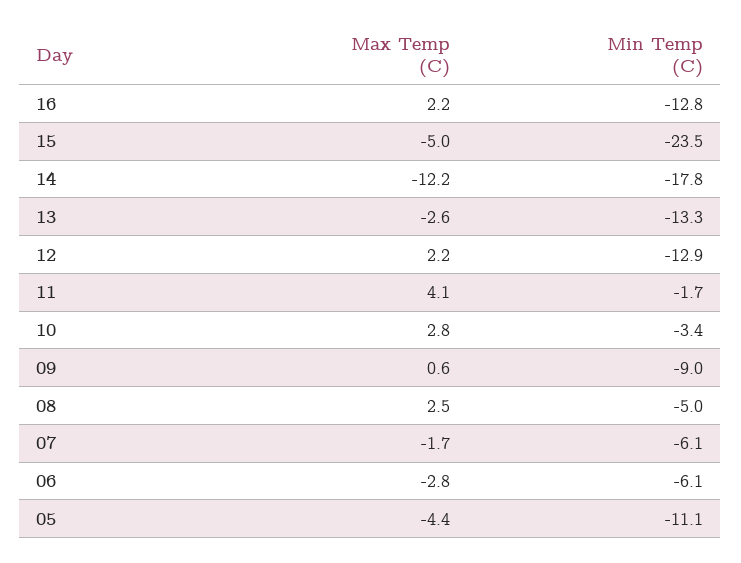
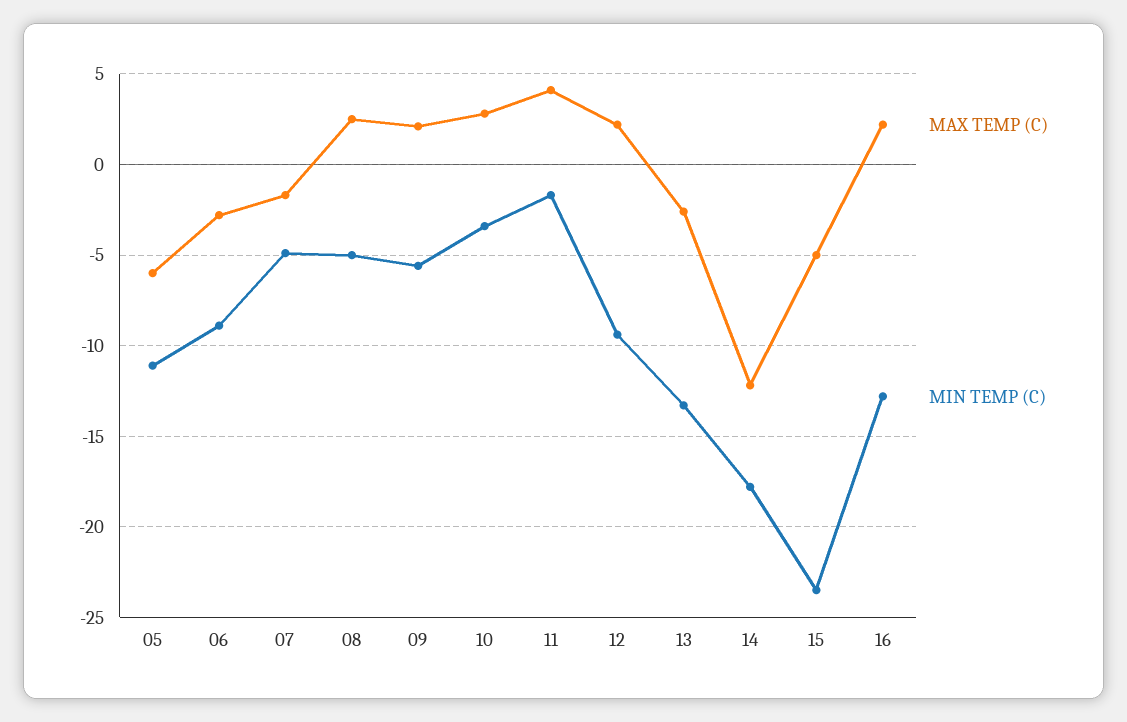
Min Temp (C), 12: -12.9 -> -9.5
Max Temp (C), 09: 0.6 -> 2
Min Temp (C), 09: -9 -> -5.5
Min Temp (C), 07: -6.1 -> -5
Min Temp (C), 06: -6.1 -> -9
Max Temp (C), 05: -4.4 -> -6

